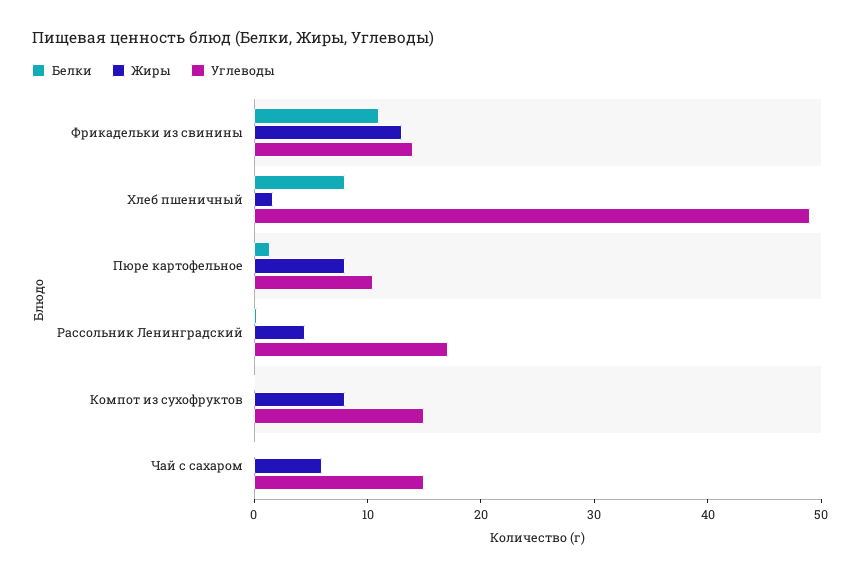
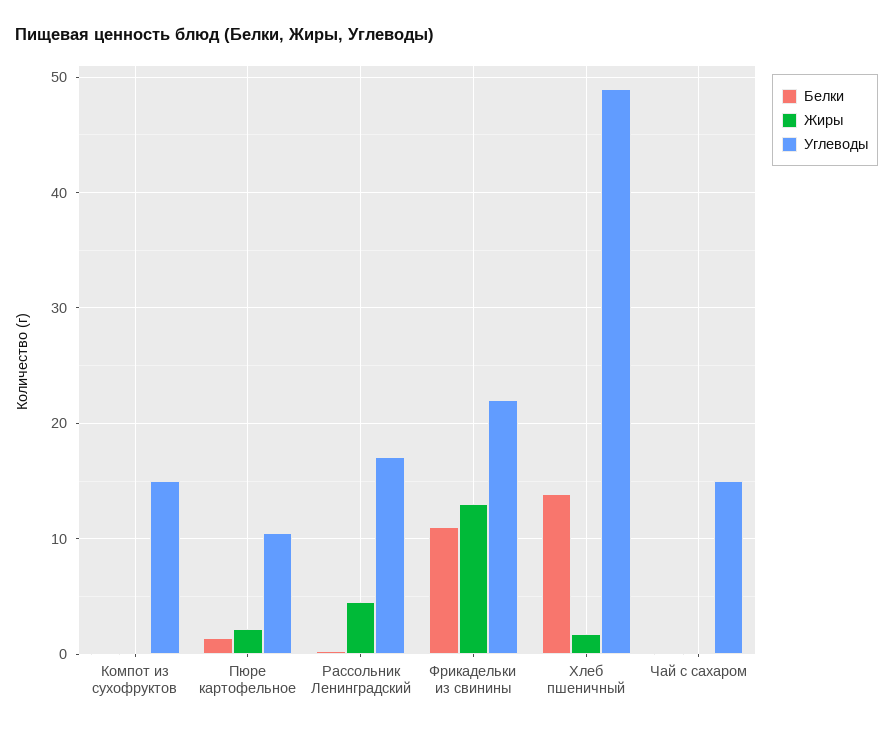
Углеводы, Фрикадельки из свинины: 14 -> 22
Белки, Хлеб пшеничный: 8 -> 14
Жиры, Пюре картофельное: 8 -> 2
Жиры, Компот из сухофруктов: 8 -> 0
Жиры, Чай с сахаром: 6 -> 0

